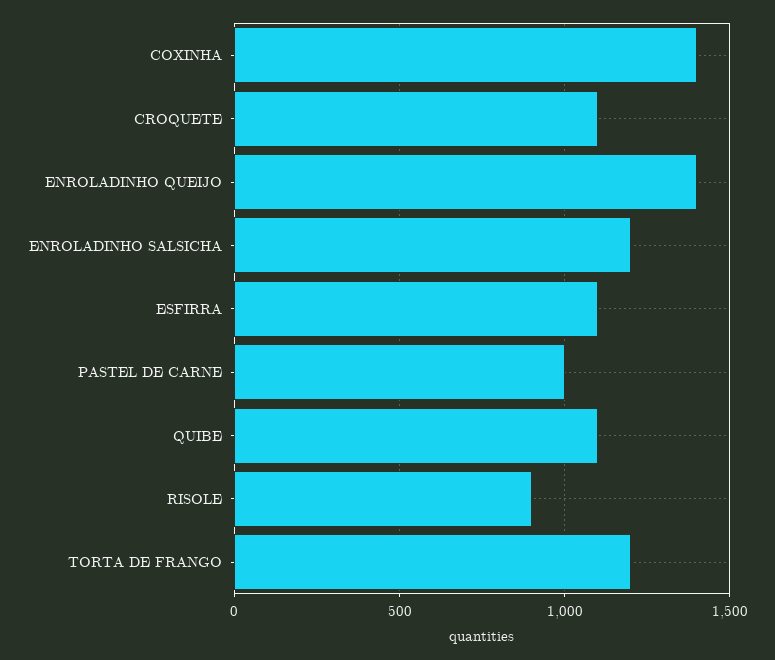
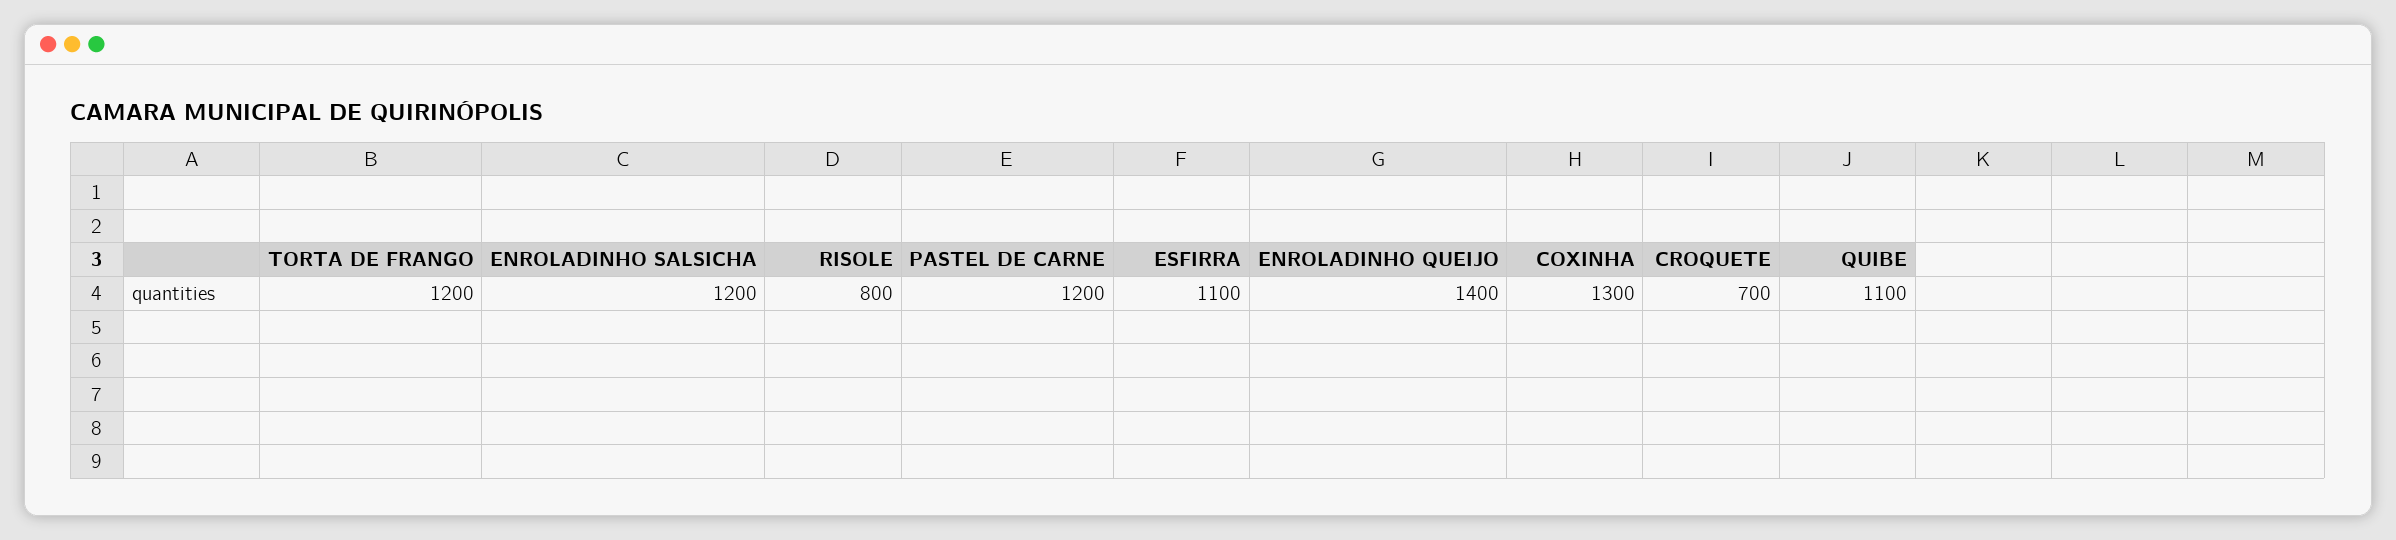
COXINHA: 1400 -> 1300
CROQUETE: 1100 -> 700
PASTEL DE CARNE: 1000 -> 1200
RISOLE: 900 -> 800

